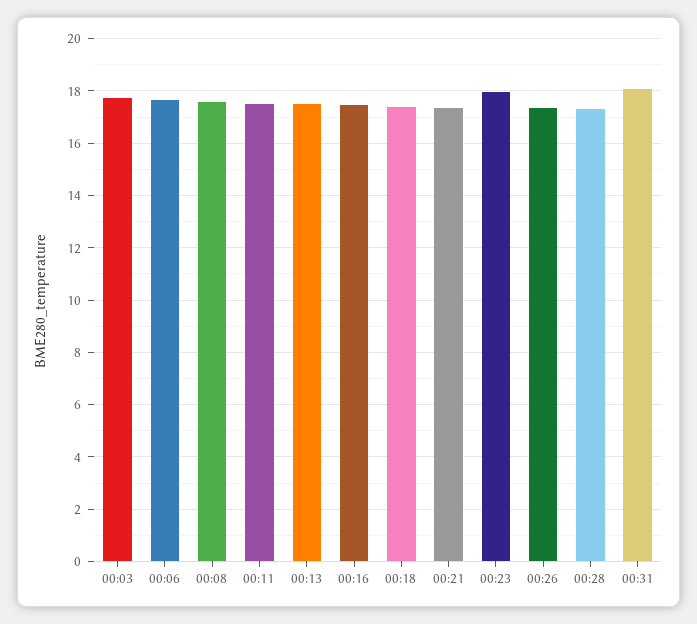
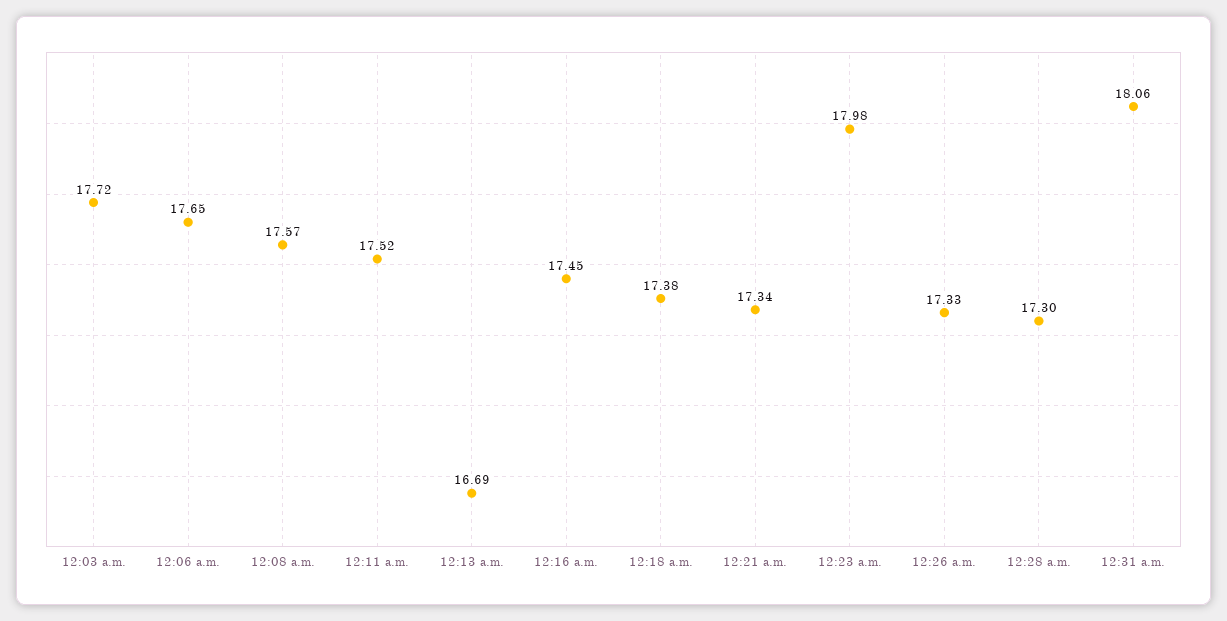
00:13: 17.5 -> 16.69

